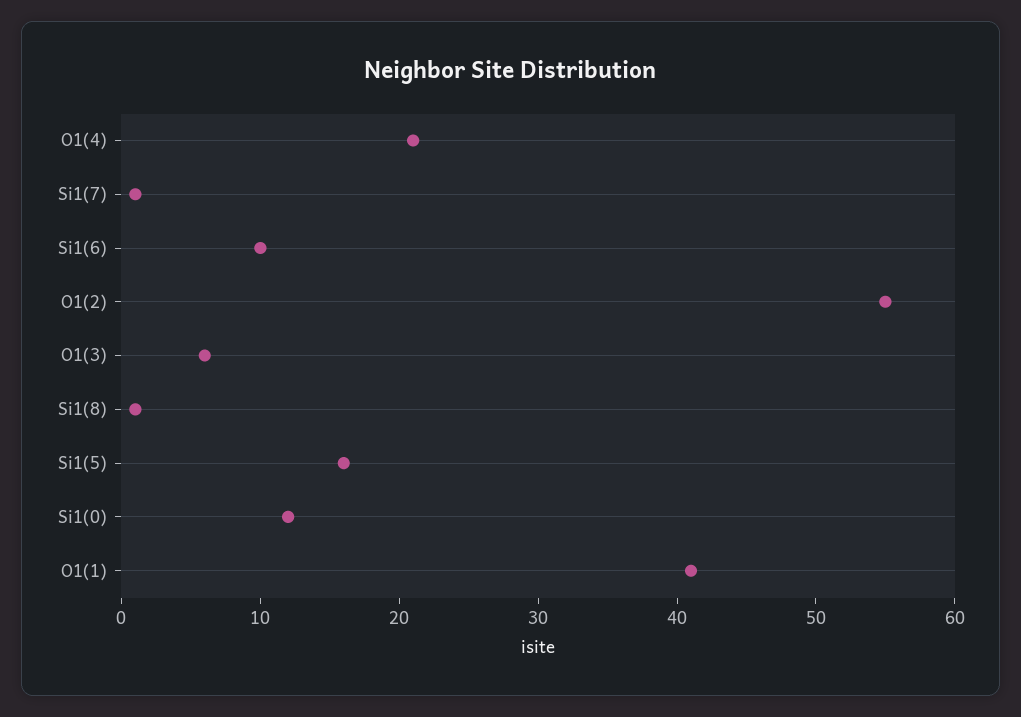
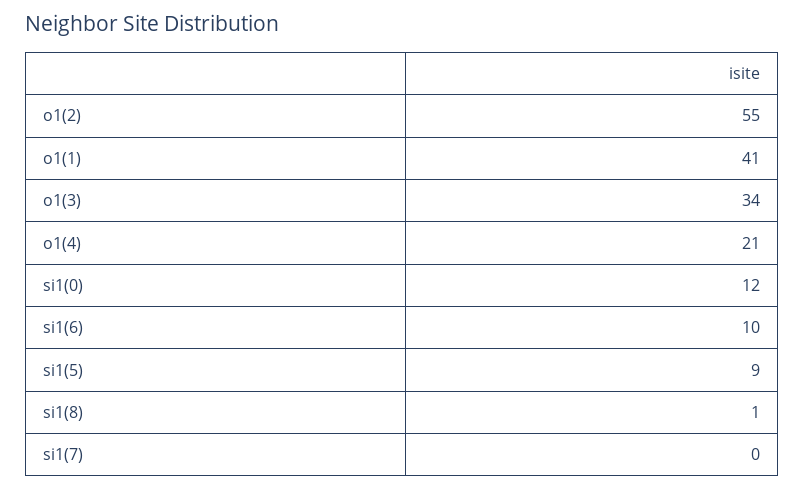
Si1(7): 1 -> 0
O1(3): 6 -> 34
Si1(5): 16 -> 9

